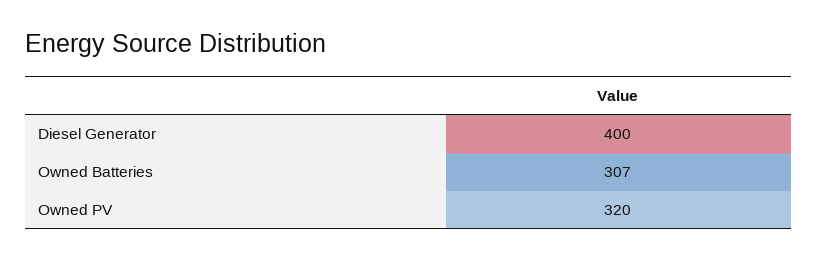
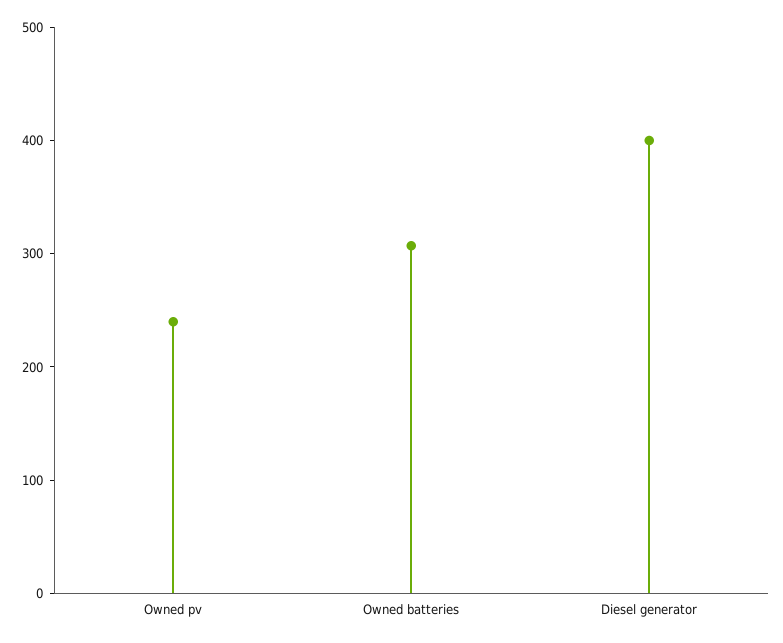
Owned PV: 320 -> 240

